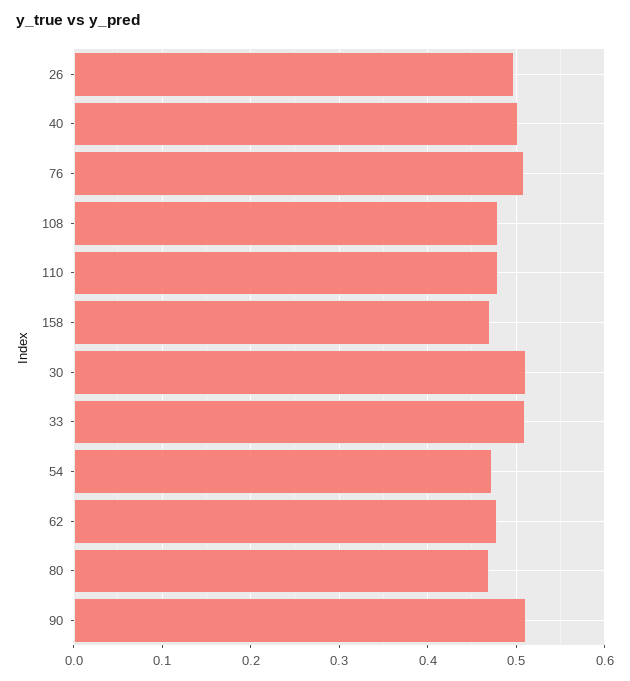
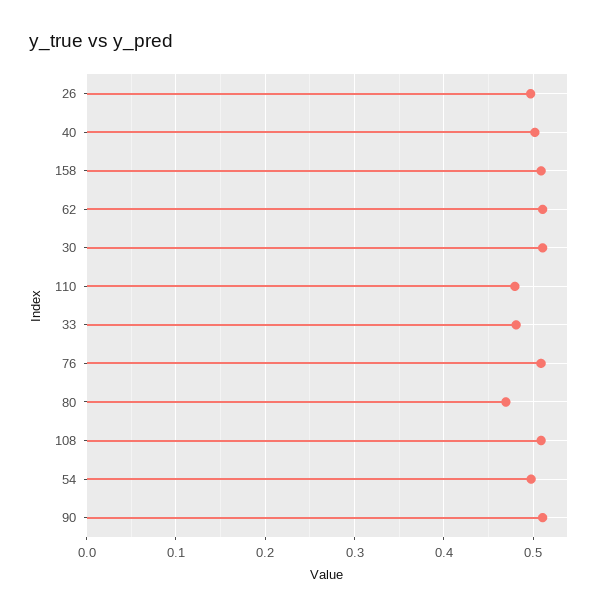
108: 0.48 -> 0.51
158: 0.47 -> 0.51
33: 0.51 -> 0.48
54: 0.47 -> 0.5
62: 0.48 -> 0.51

